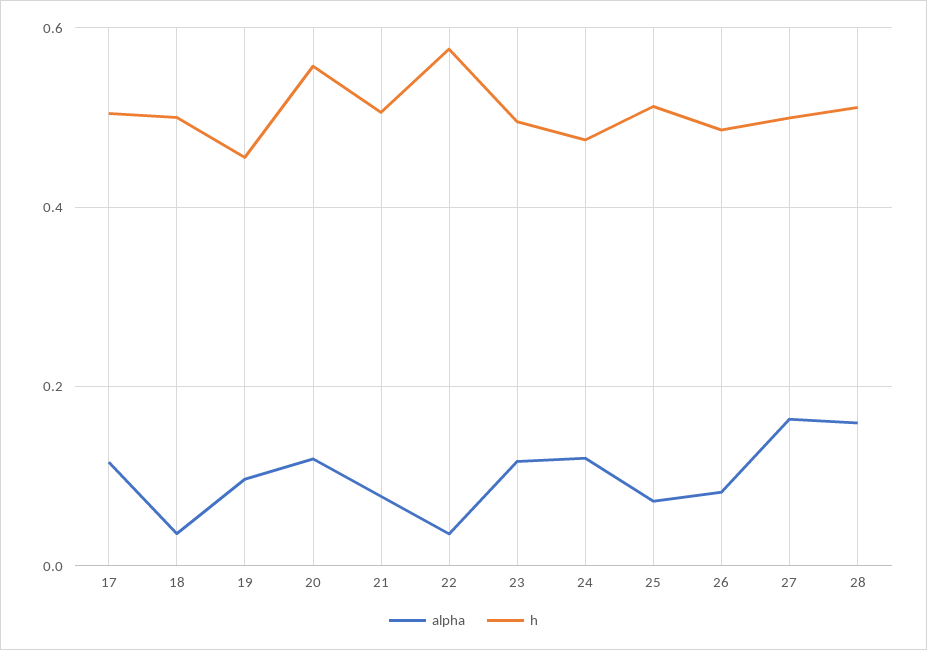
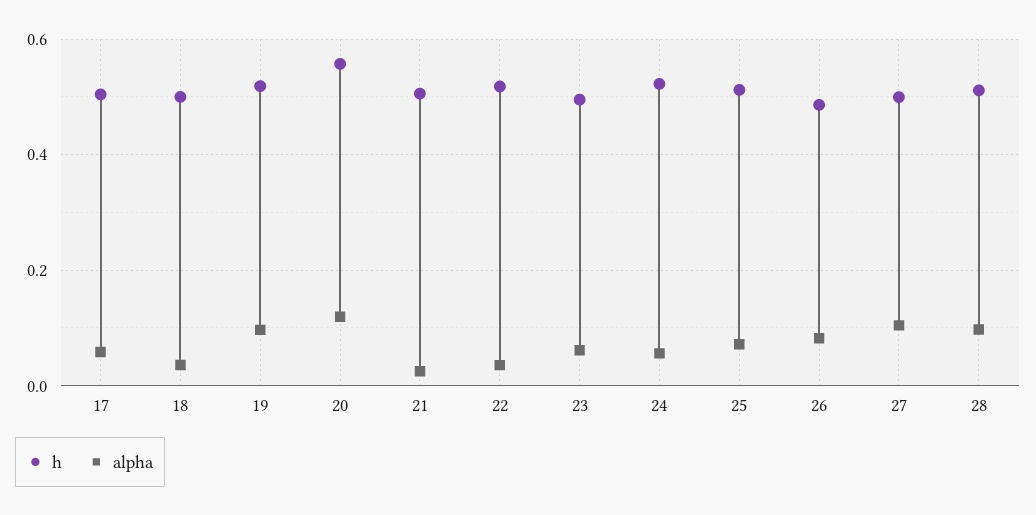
alpha, 17: 0.12 -> 0.06
h, 19: 0.46 -> 0.52
alpha, 21: 0.08 -> 0.02
h, 22: 0.58 -> 0.52
alpha, 23: 0.12 -> 0.06
alpha, 24: 0.12 -> 0.06
h, 24: 0.48 -> 0.52
alpha, 27: 0.16 -> 0.1
alpha, 28: 0.16 -> 0.1

